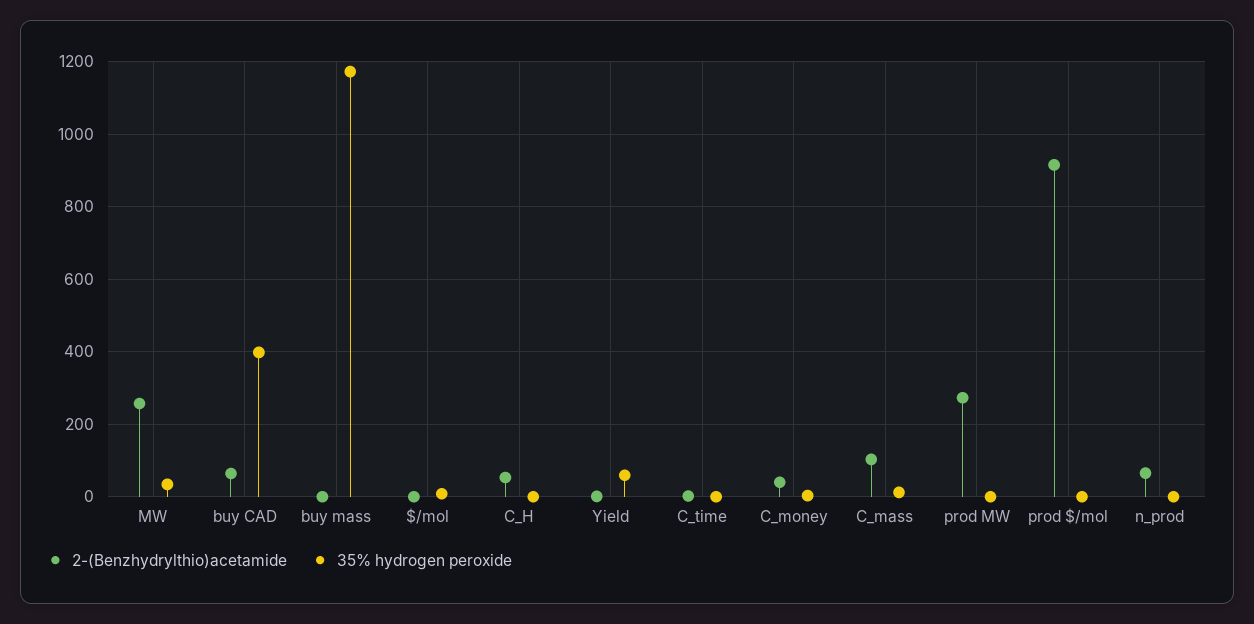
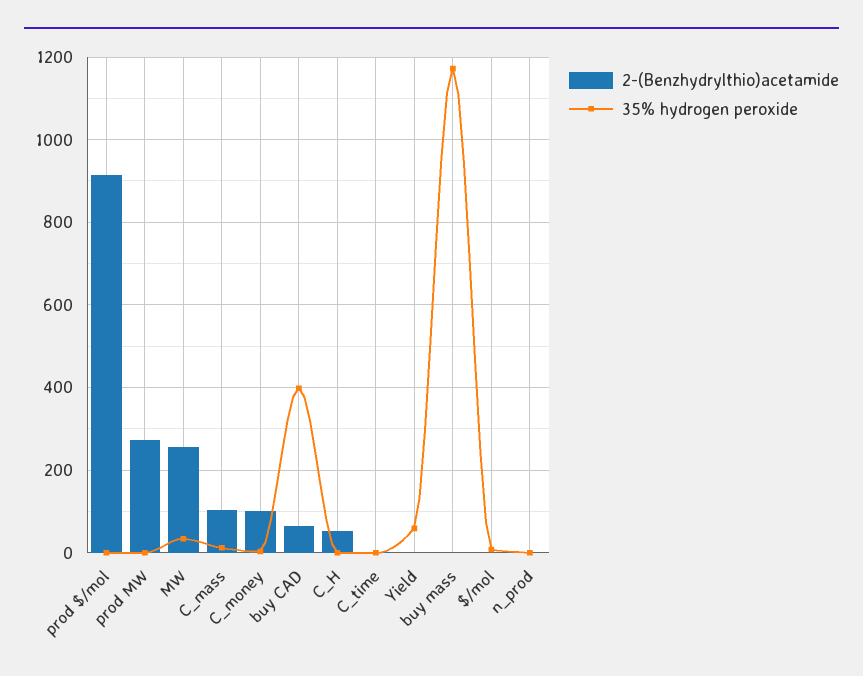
2-(Benzhydrylthio)acetamide, C_money: 40 -> 100
2-(Benzhydrylthio)acetamide, n_prod: 60 -> 0

